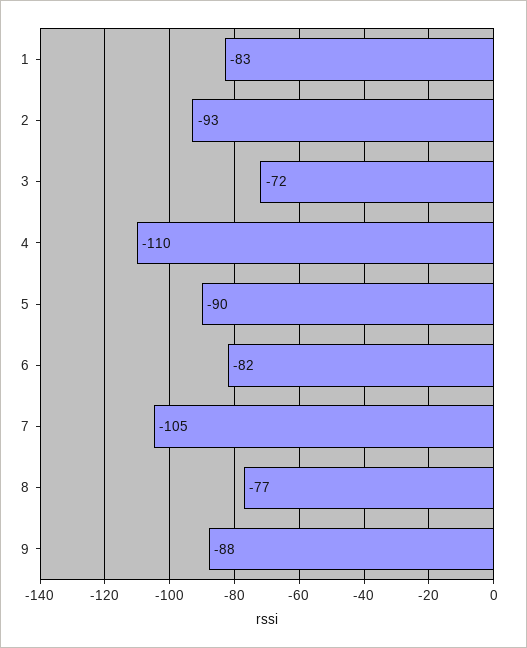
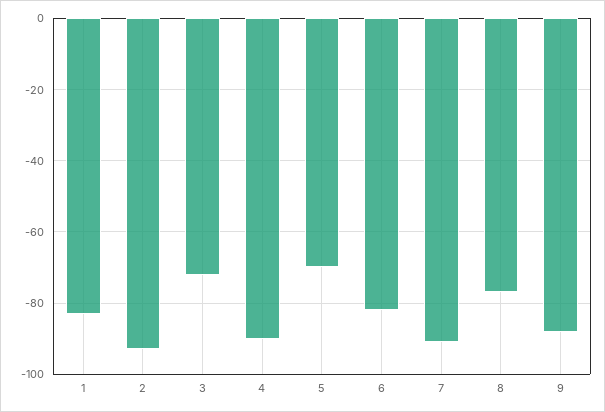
4: -110 -> -90
5: -90 -> -70
7: -105 -> -90

